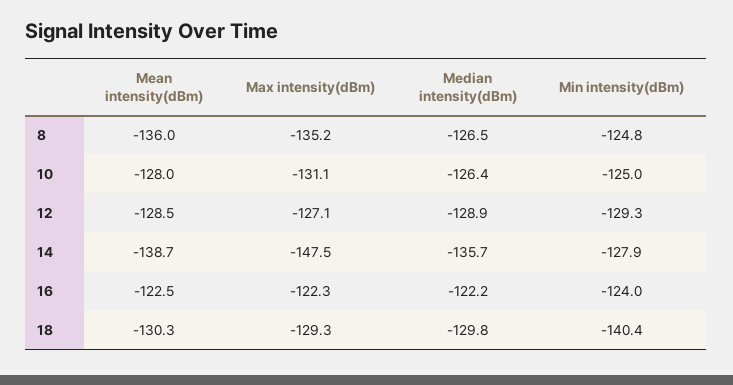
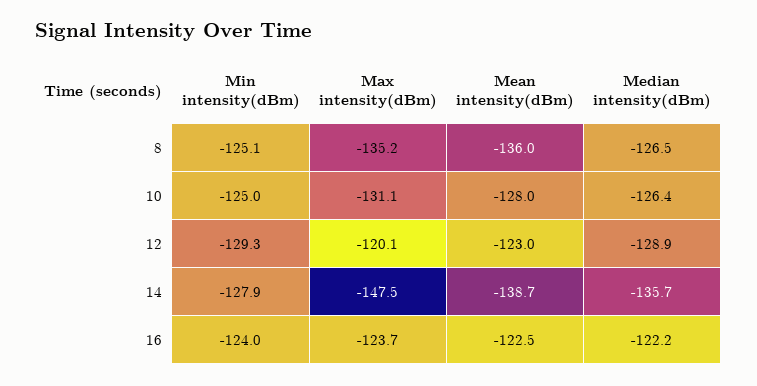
Min intensity(dBm), 8: -124.8 -> -125.1
Mean intensity(dBm), 12: -128.5 -> -123
Max intensity(dBm), 12: -127.1 -> -120.1
Max intensity(dBm), 16: -122.3 -> -123.7
Mean intensity(dBm), 18: -130.3 -> none
Max intensity(dBm), 18: -129.3 -> none
Median intensity(dBm), 18: -129.8 -> none
Min intensity(dBm), 18: -140.4 -> none

